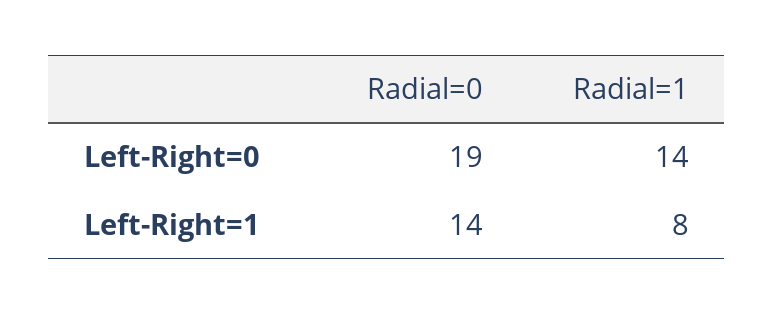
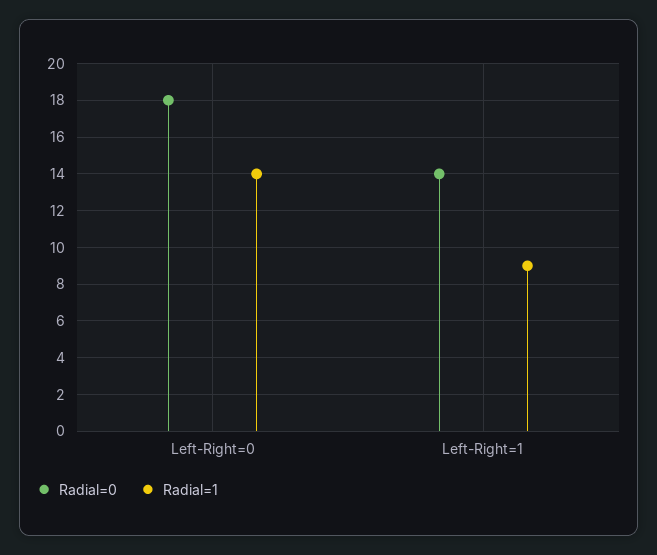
Radial=0, Left-Right=0: 19 -> 18
Radial=1, Left-Right=1: 8 -> 9

